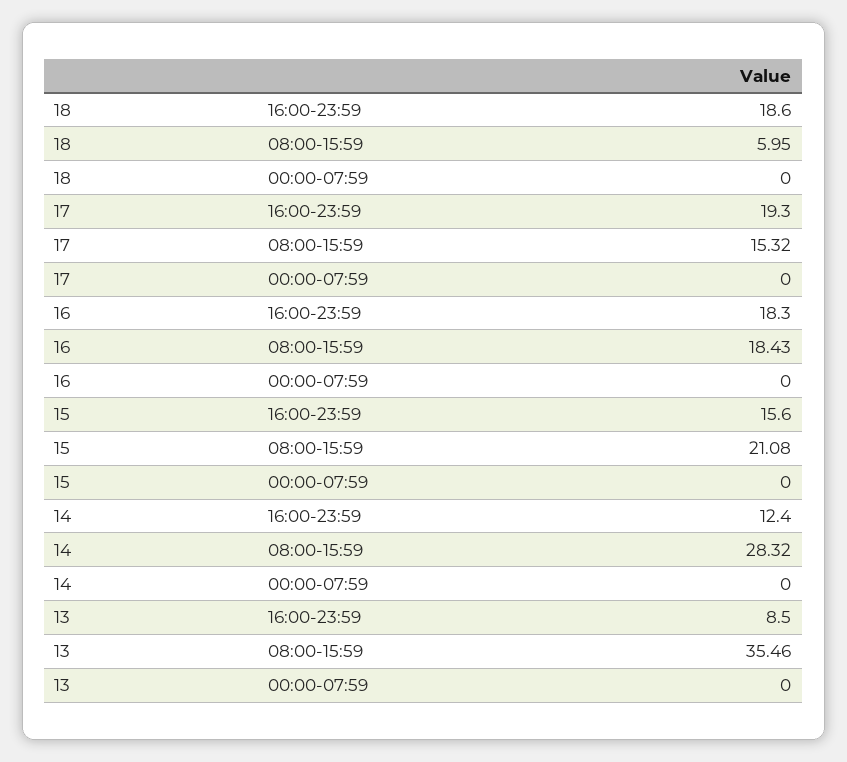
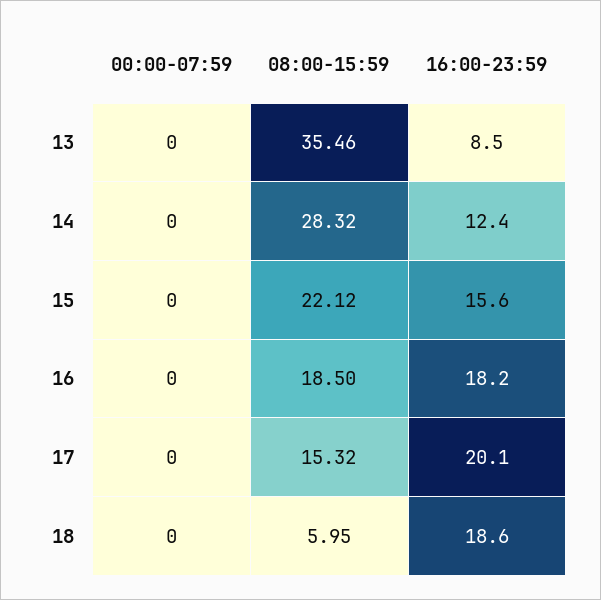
17, 16:00-23:59: 19.3 -> 20.1
16, 16:00-23:59: 18.3 -> 18.2
16, 08:00-15:59: 18.43 -> 18.5
15, 08:00-15:59: 21.08 -> 22.12

